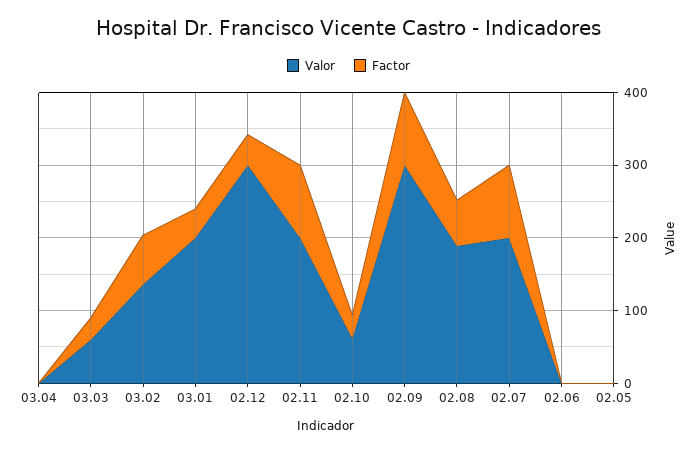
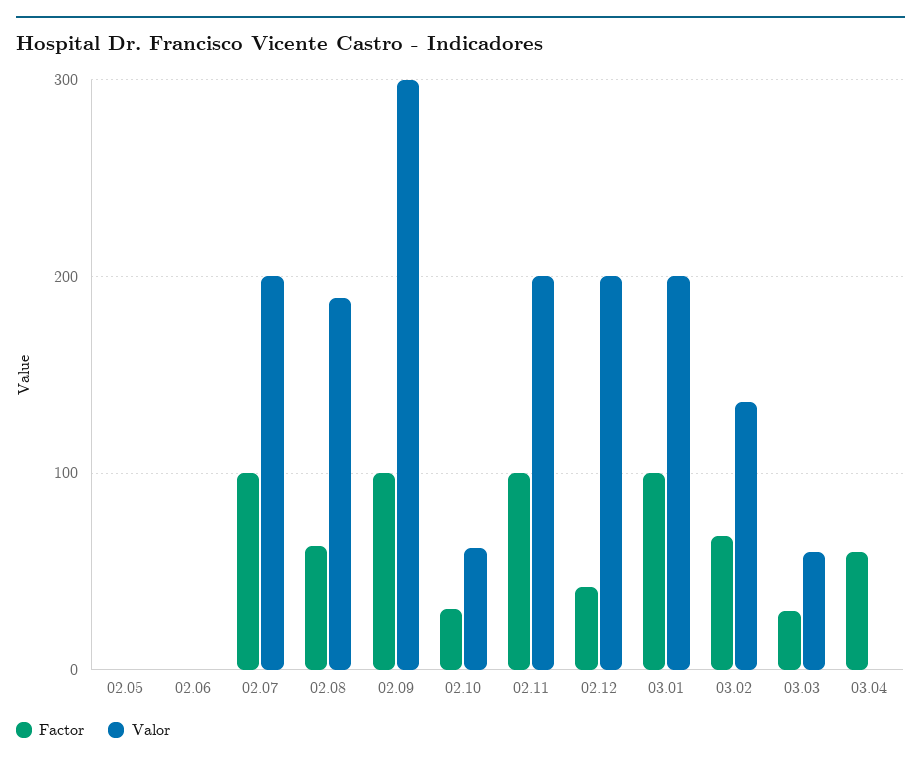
Factor, 03.04: 0 -> 60
Factor, 03.01: 40 -> 100
Valor, 02.12: 300 -> 200

